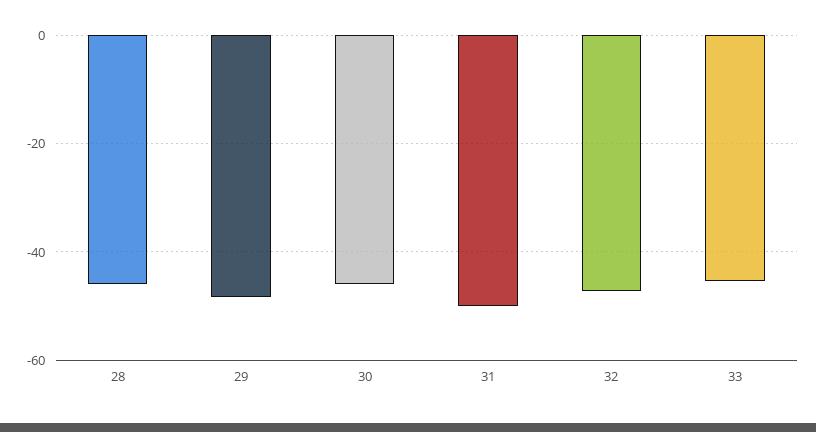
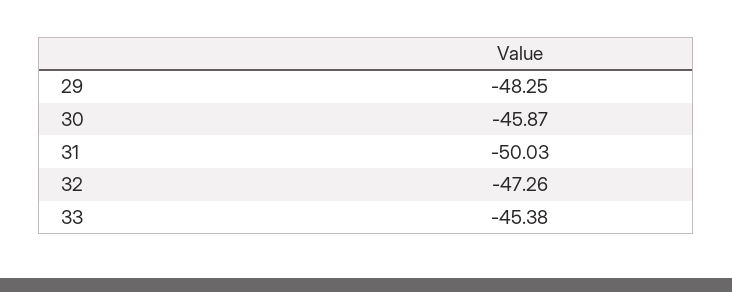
28: -46 -> none

